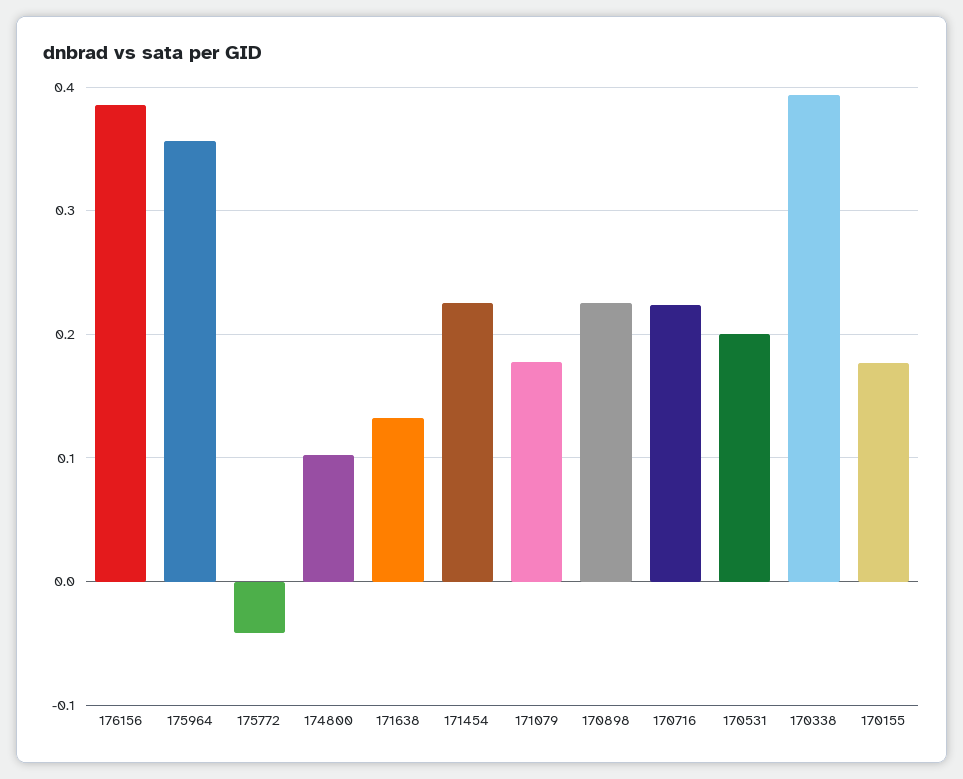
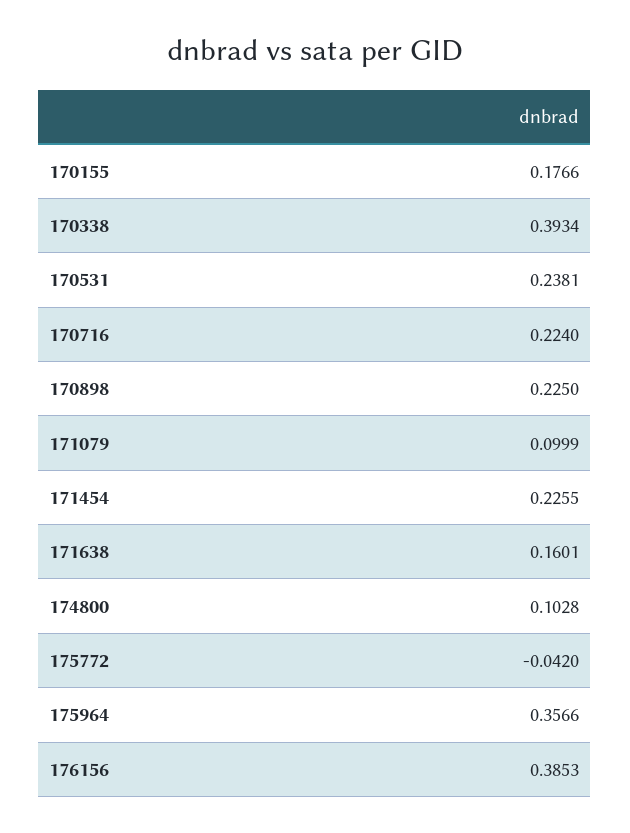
171638: 0.13 -> 0.1601
171079: 0.18 -> 0.0999
170531: 0.2 -> 0.2381

